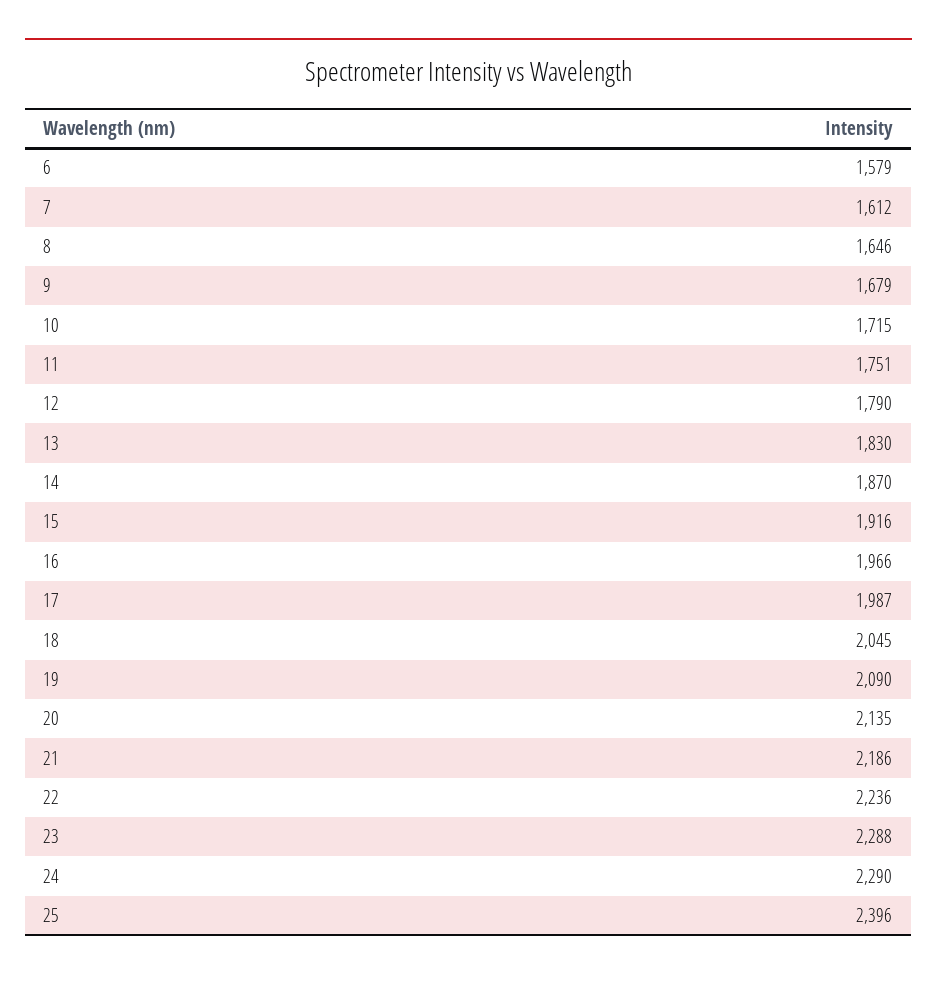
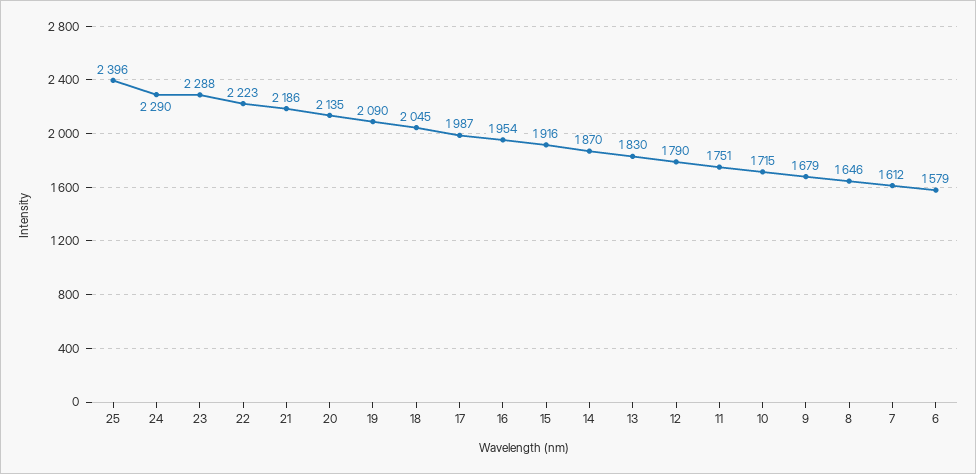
16: 1966 -> 1954
22: 2236 -> 2223

